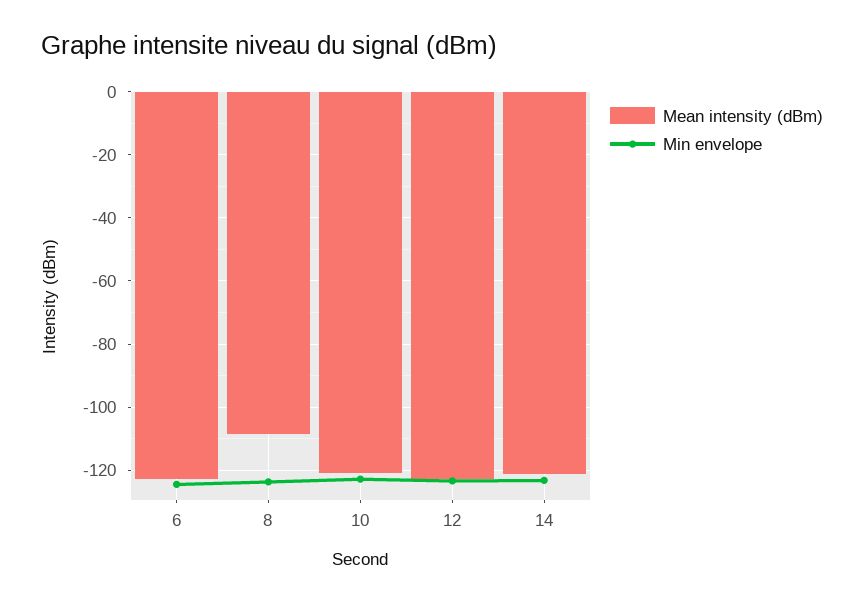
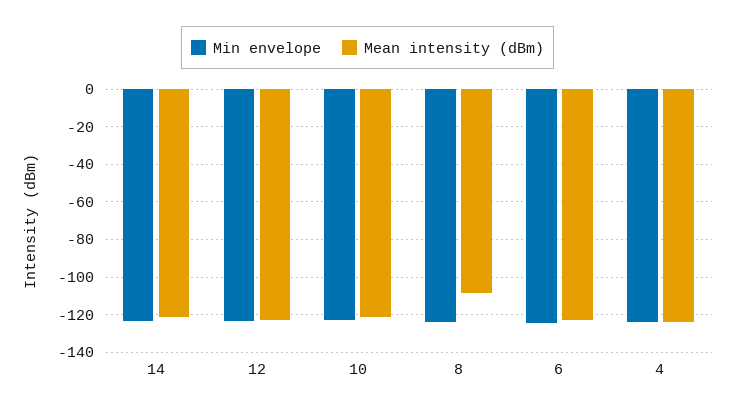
Min envelope, 4: none -> -125
Mean intensity (dBm), 4: none -> -125

